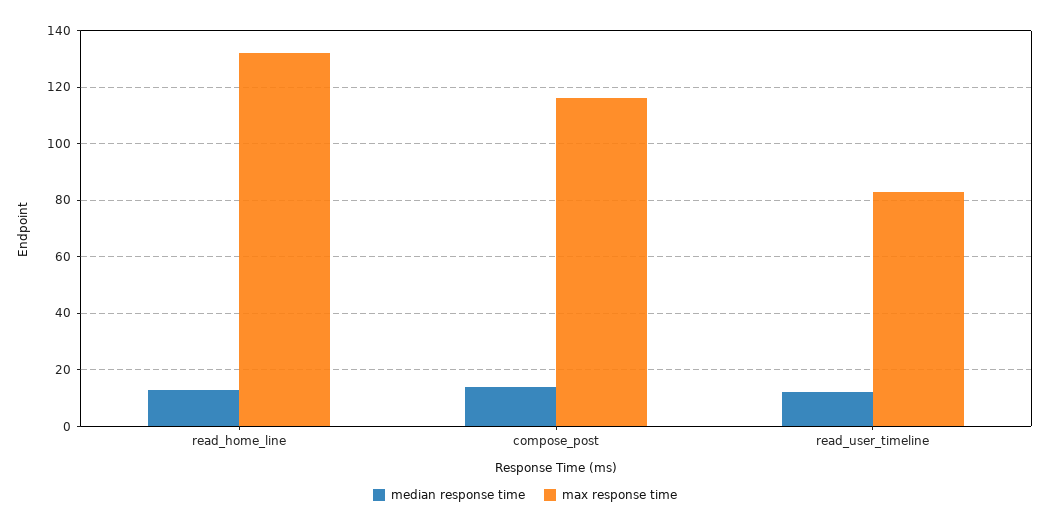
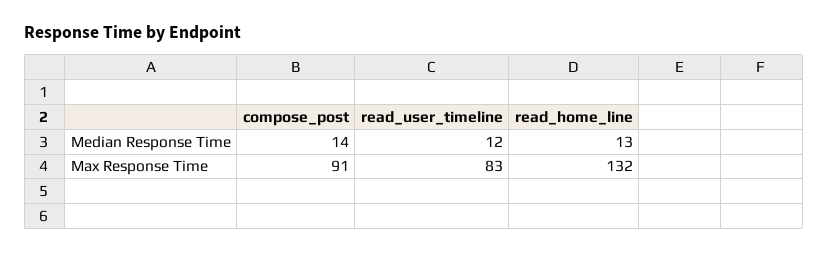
max response time, compose_post: 115 -> 91

